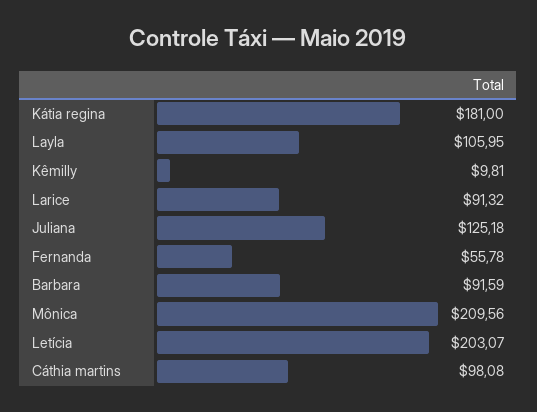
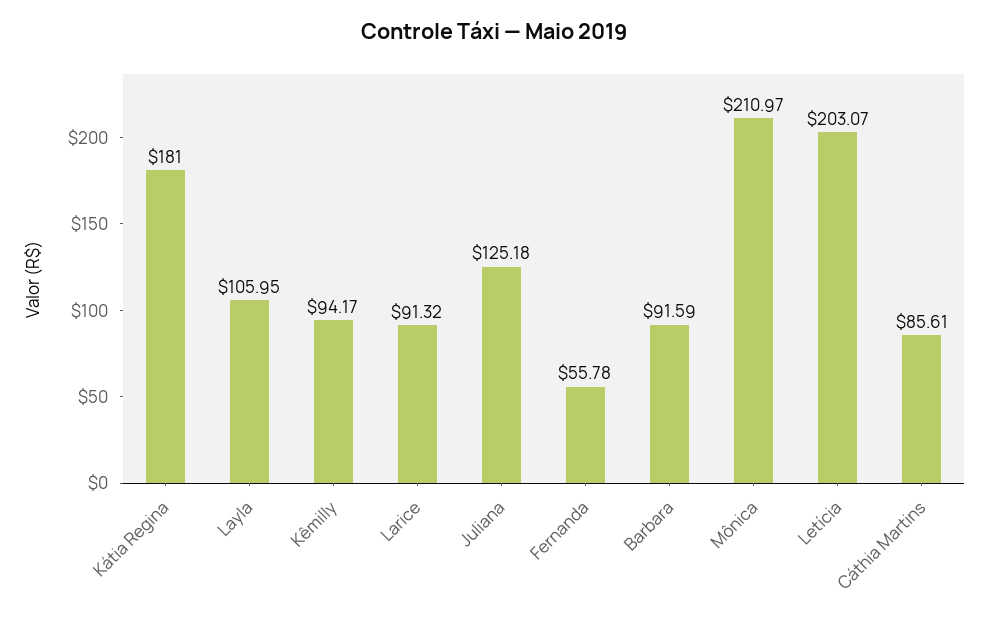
Kêmilly: 9.81 -> 94.17
Mônica: 209.56 -> 210.97
Cáthia martins: 98.08 -> 85.61

